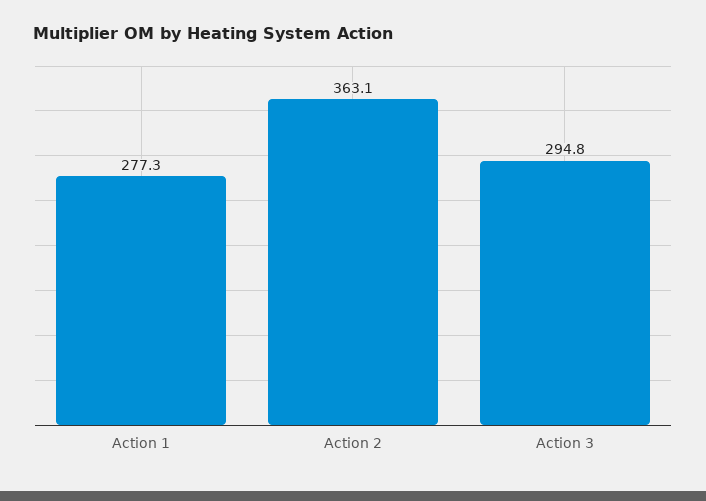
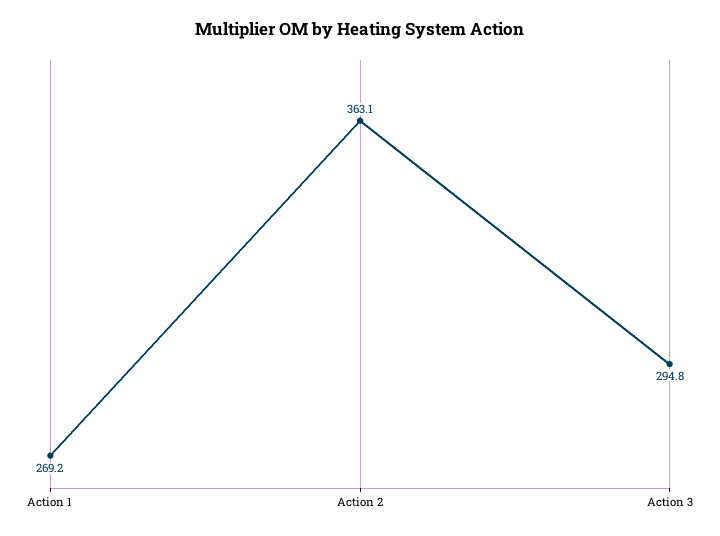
Action 1: 277.3 -> 269.2

